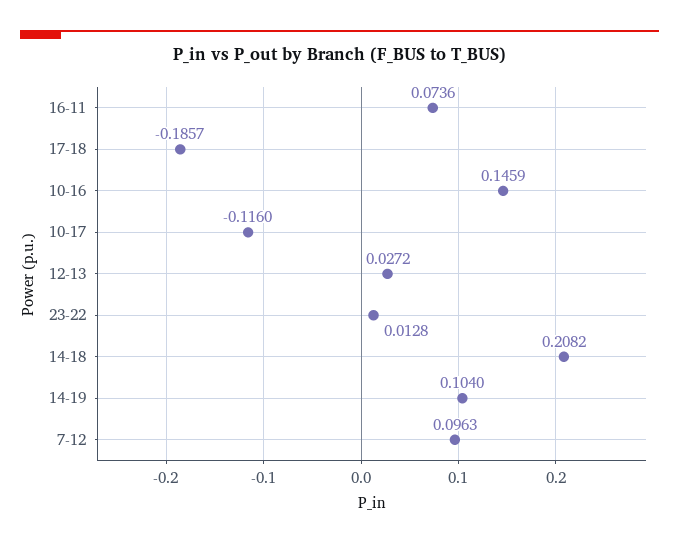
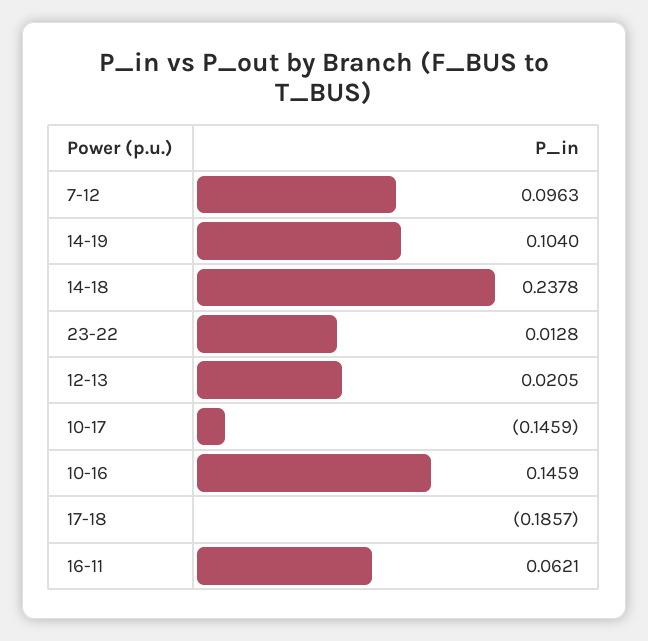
16-11: 0.0736 -> 0.0621
10-17: -0.116 -> -0.1459
12-13: 0.0272 -> 0.0205
14-18: 0.2082 -> 0.2378

